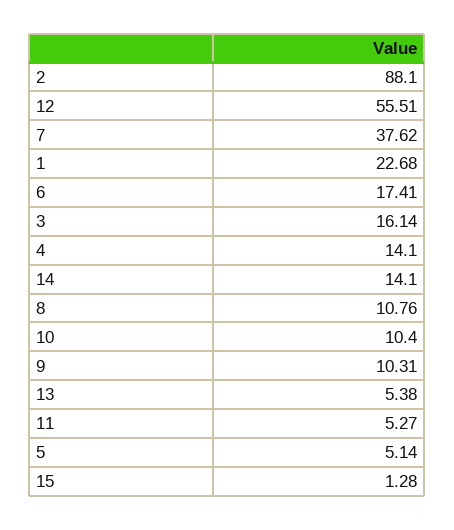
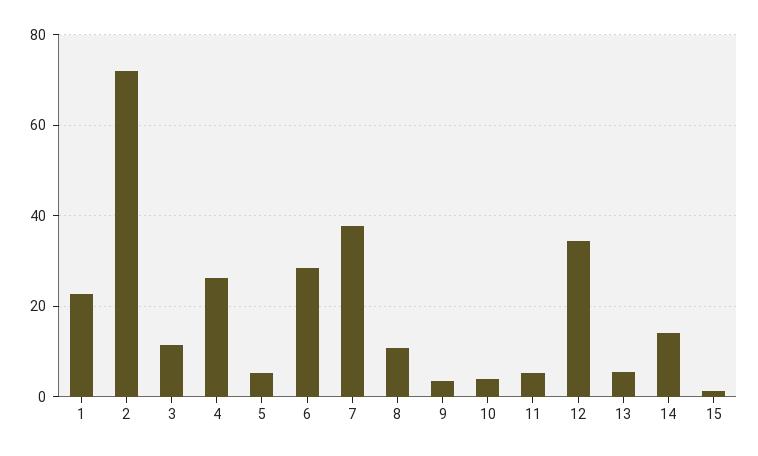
2: 88.1 -> 72
12: 55.51 -> 34
6: 17.41 -> 28
3: 16.14 -> 12
4: 14.1 -> 26
10: 10.4 -> 4
9: 10.31 -> 4

